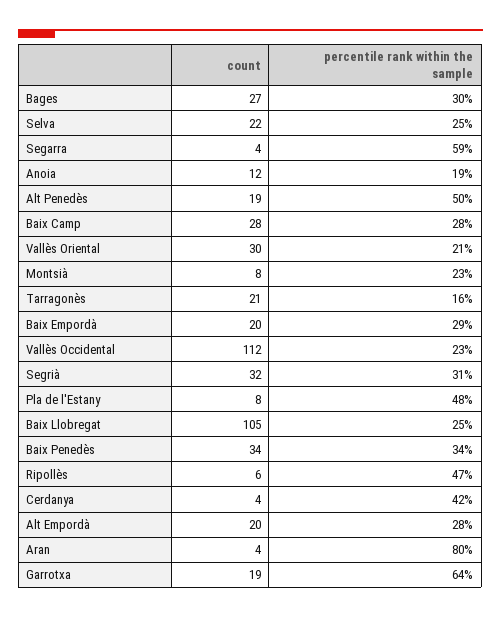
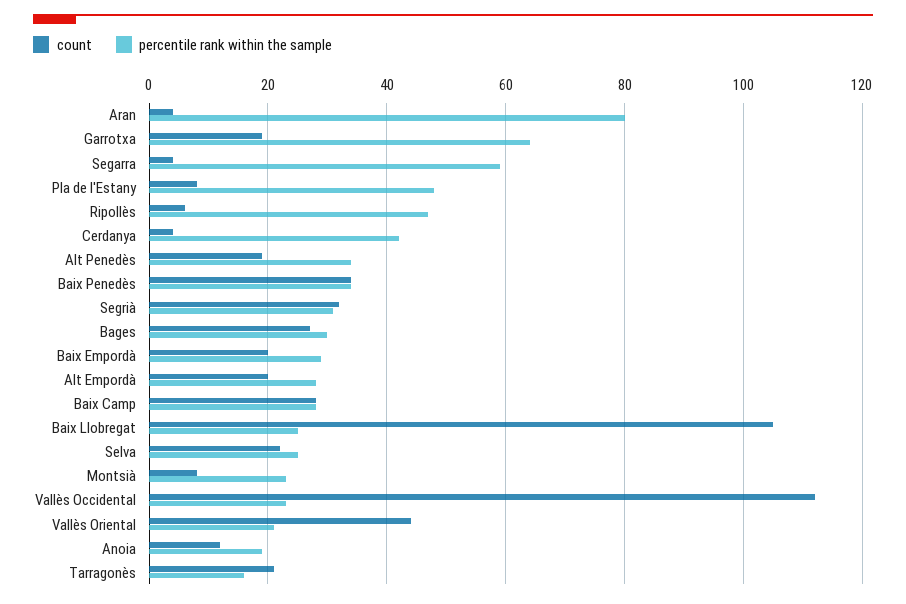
percentile rank within the sample, Alt Penedès: 50 -> 35
count, Vallès Oriental: 30 -> 45

